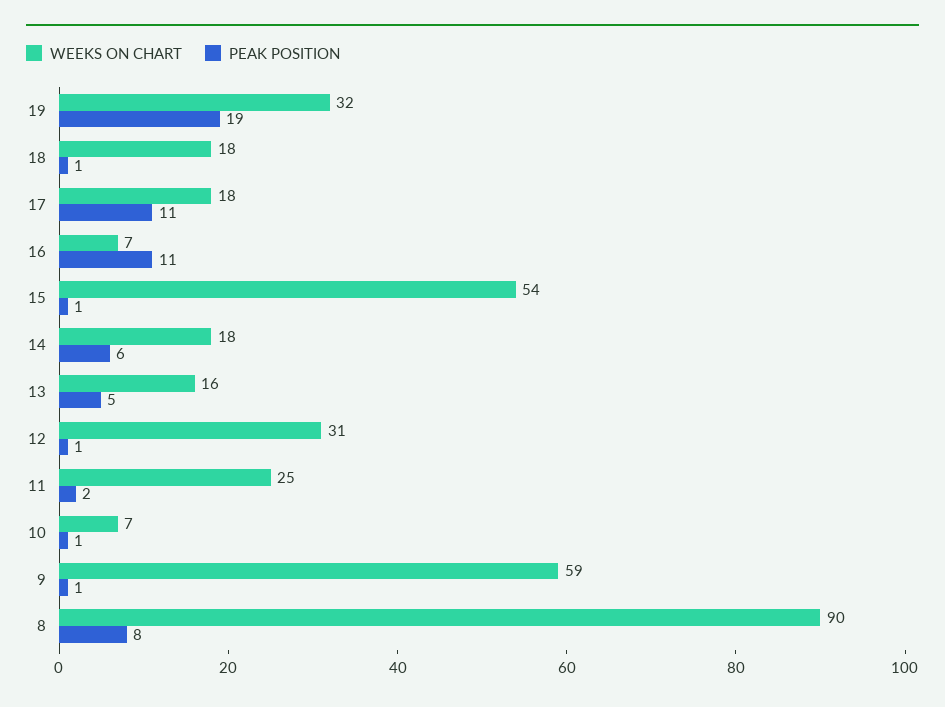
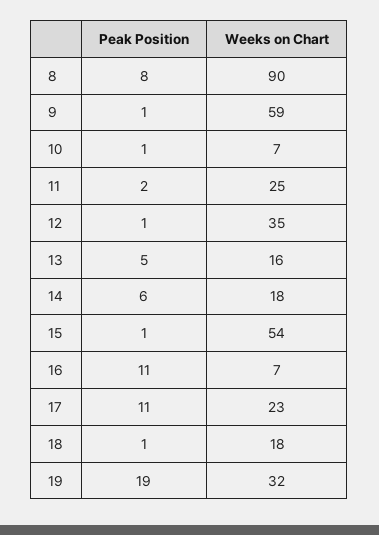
WEEKS ON CHART, 17: 18 -> 23
WEEKS ON CHART, 12: 31 -> 35

